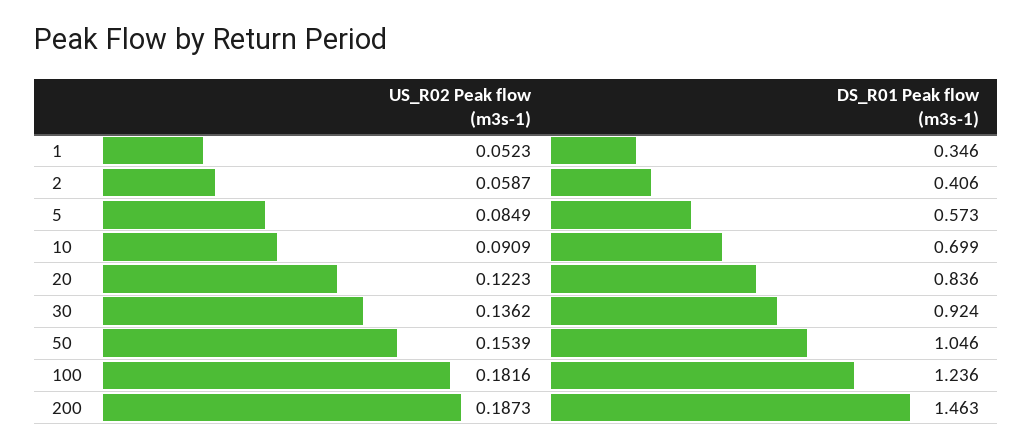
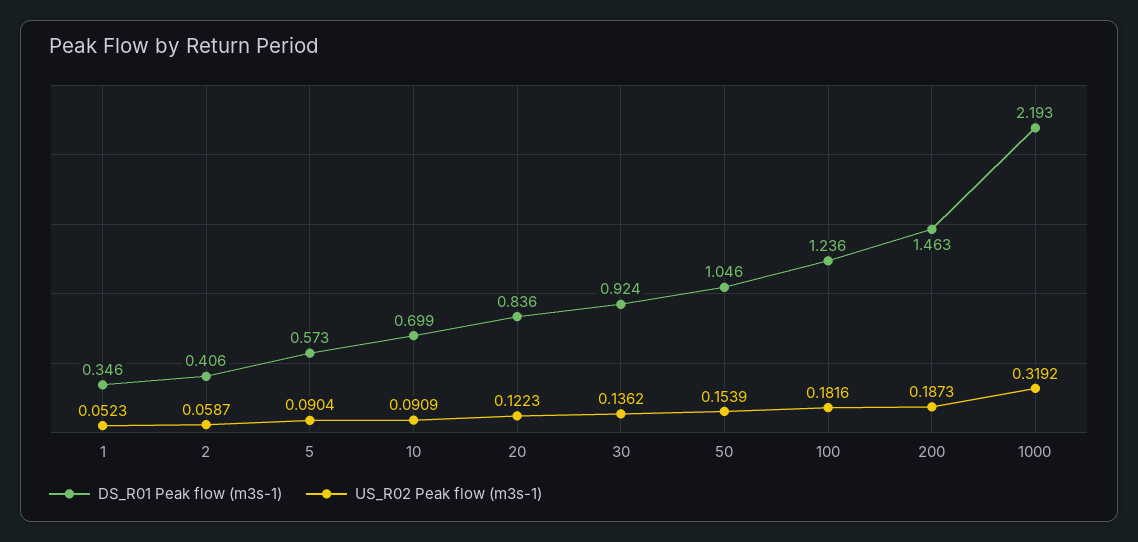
US_R02 Peak flow (m3s-1), 5: 0.0849 -> 0.0904
DS_R01 Peak flow (m3s-1), 1000: none -> 2.193
US_R02 Peak flow (m3s-1), 1000: none -> 0.3192

